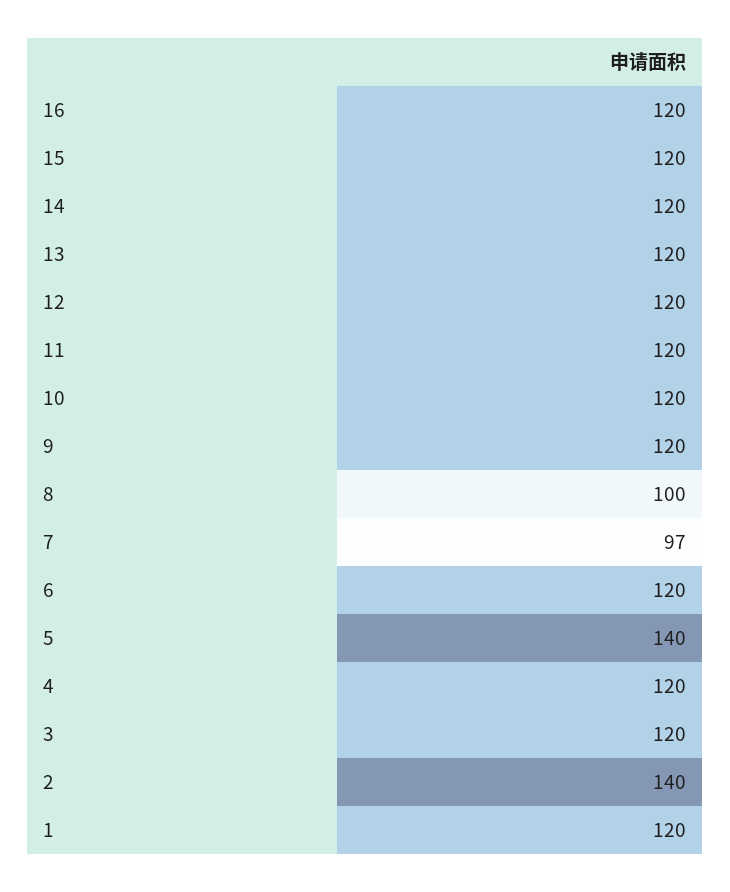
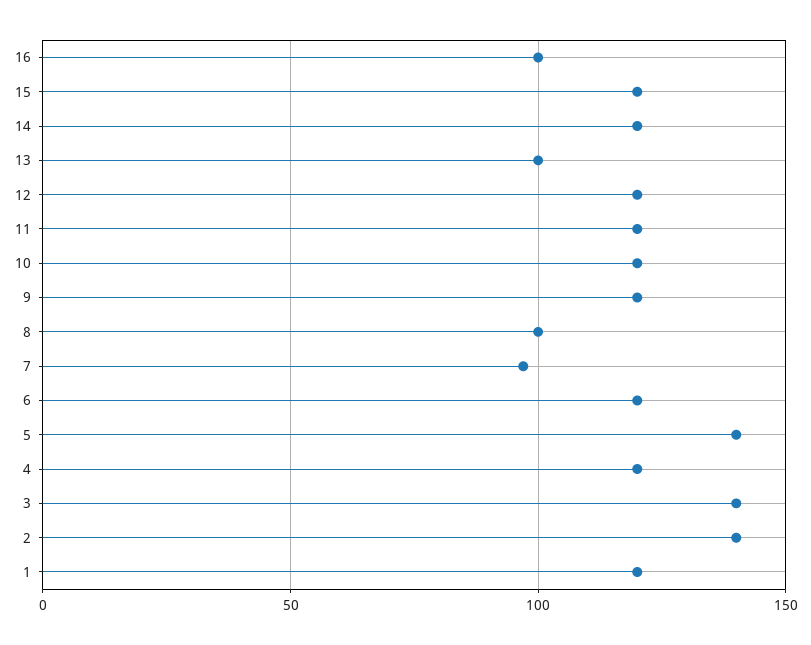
16: 120 -> 100
13: 120 -> 100
3: 120 -> 140

